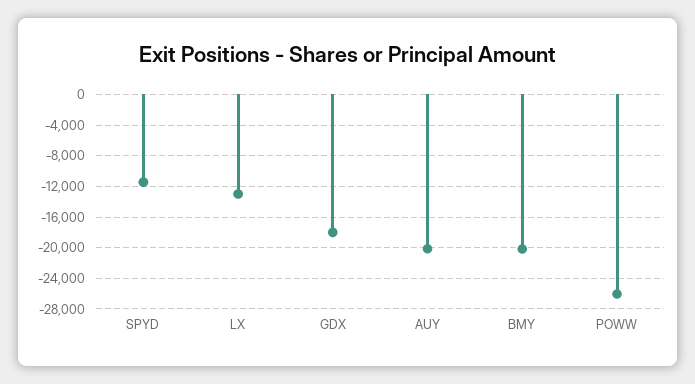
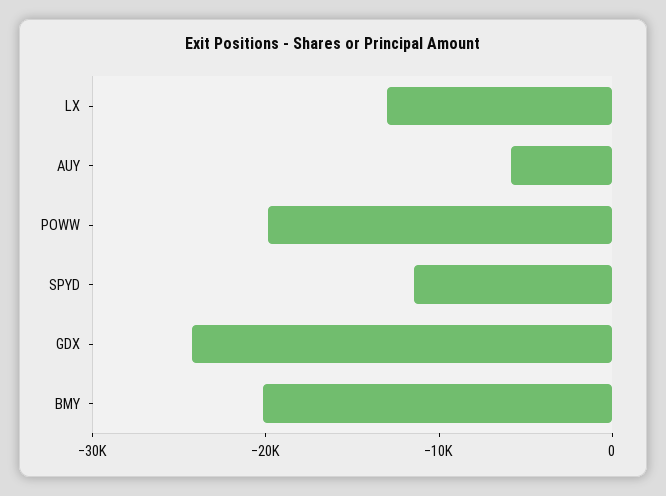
GDX: -18000 -> -24000
AUY: -20000 -> -6000
POWW: -26000 -> -20000

